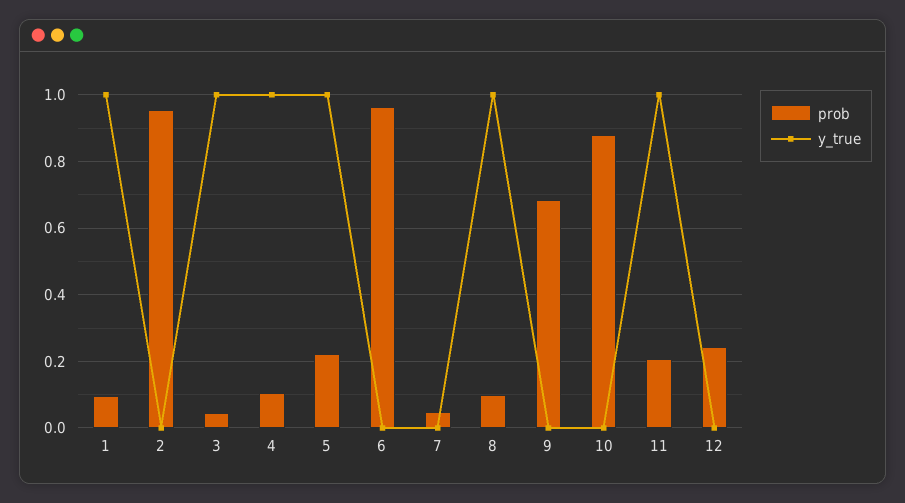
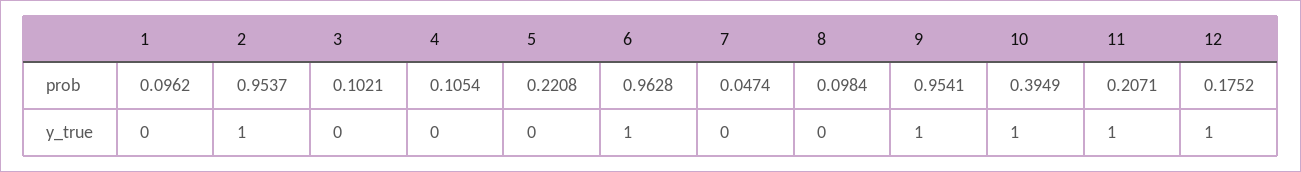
y_true, 1: 1 -> 0
y_true, 2: 0 -> 1
prob, 3: 0.04 -> 0.1021
y_true, 3: 1 -> 0
y_true, 4: 1 -> 0
y_true, 5: 1 -> 0
y_true, 6: 0 -> 1
y_true, 8: 1 -> 0
prob, 9: 0.68 -> 0.9541
y_true, 9: 0 -> 1
prob, 10: 0.88 -> 0.3949
y_true, 10: 0 -> 1
prob, 12: 0.24 -> 0.1752
y_true, 12: 0 -> 1

